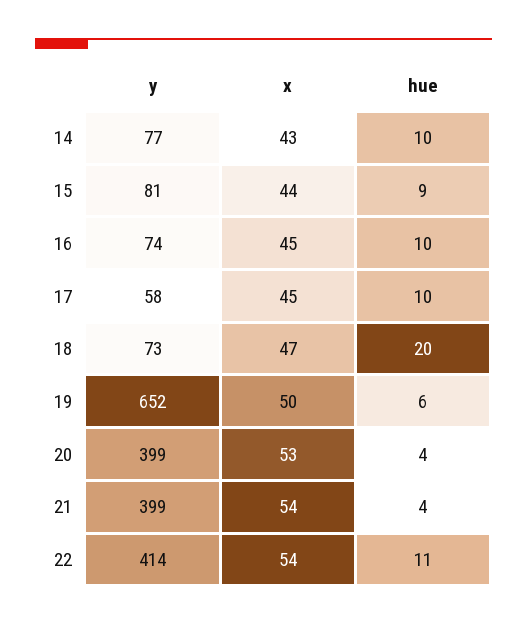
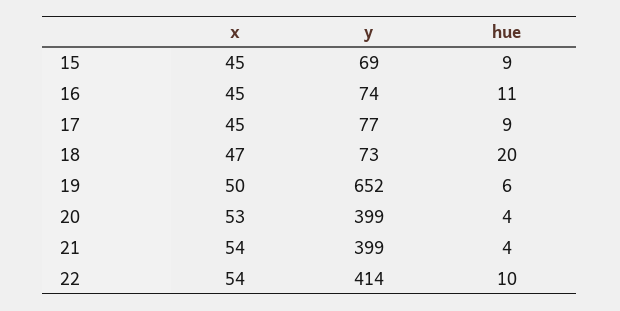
y, 14: 77 -> none
x, 14: 43 -> none
hue, 14: 10 -> none
y, 15: 81 -> 69
x, 15: 44 -> 45
hue, 16: 10 -> 11
y, 17: 58 -> 77
hue, 17: 10 -> 9
hue, 22: 11 -> 10

